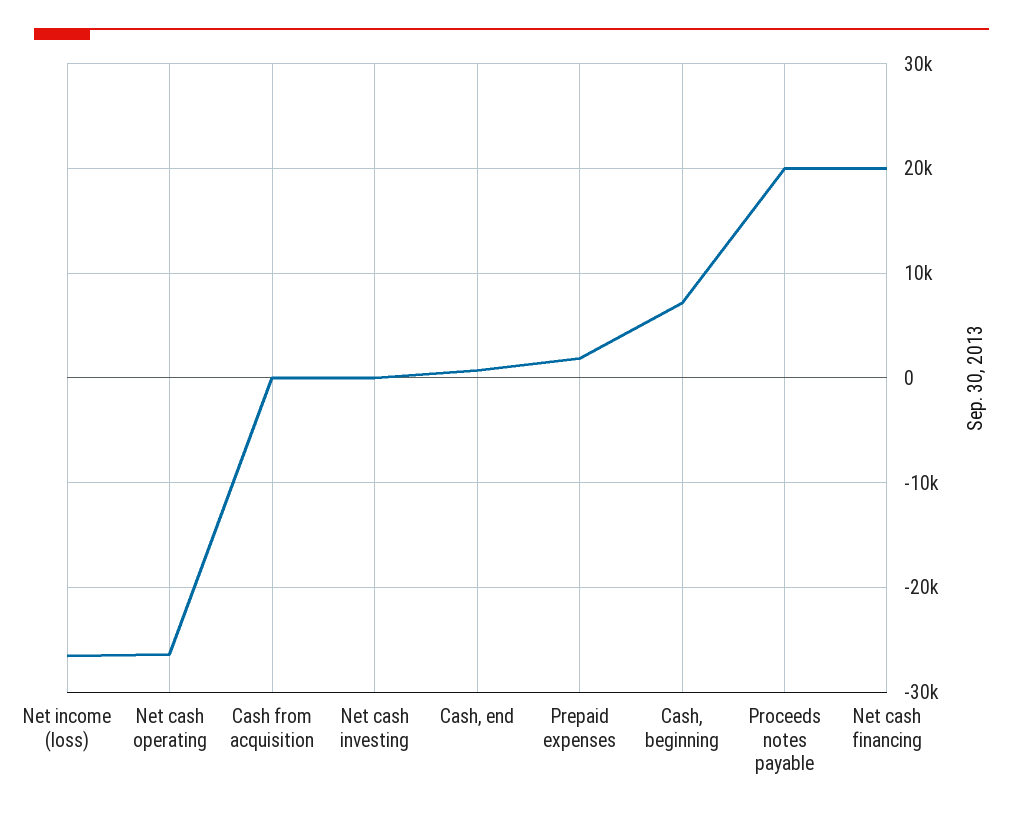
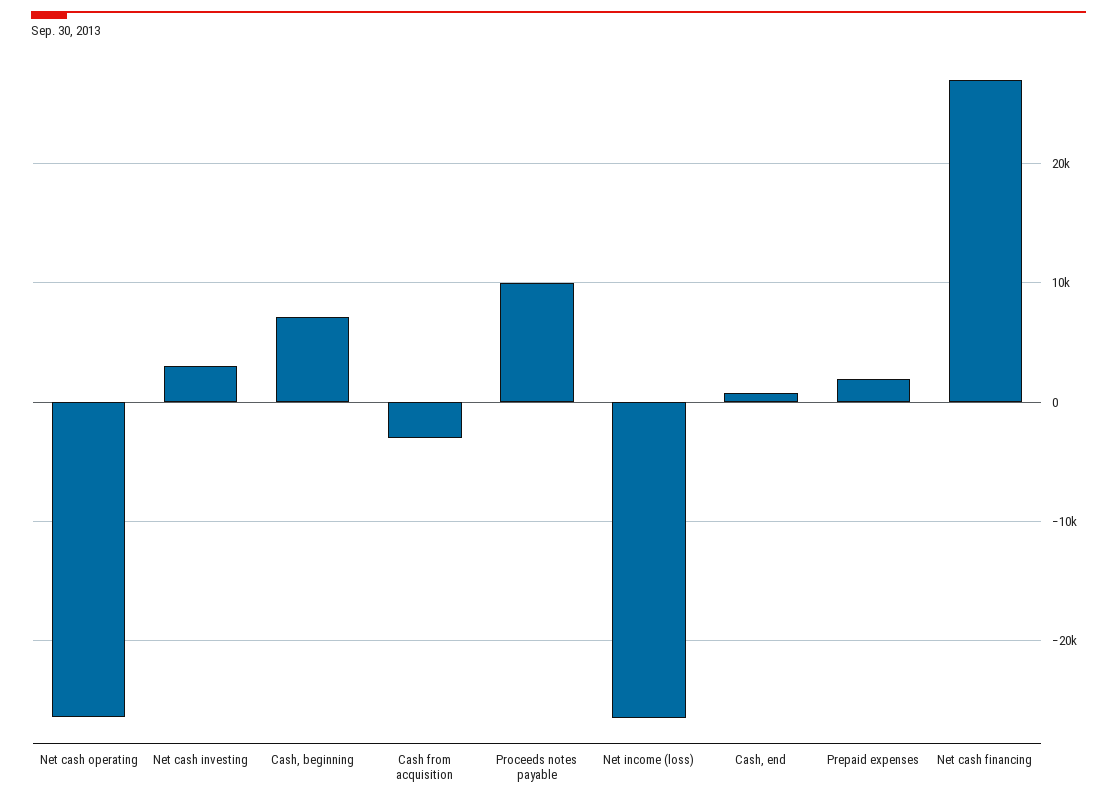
Cash from acquisition: 0 -> -3000
Net cash investing: 0 -> 3000
Proceeds notes payable: 20000 -> 10000
Net cash financing: 20000 -> 27000

